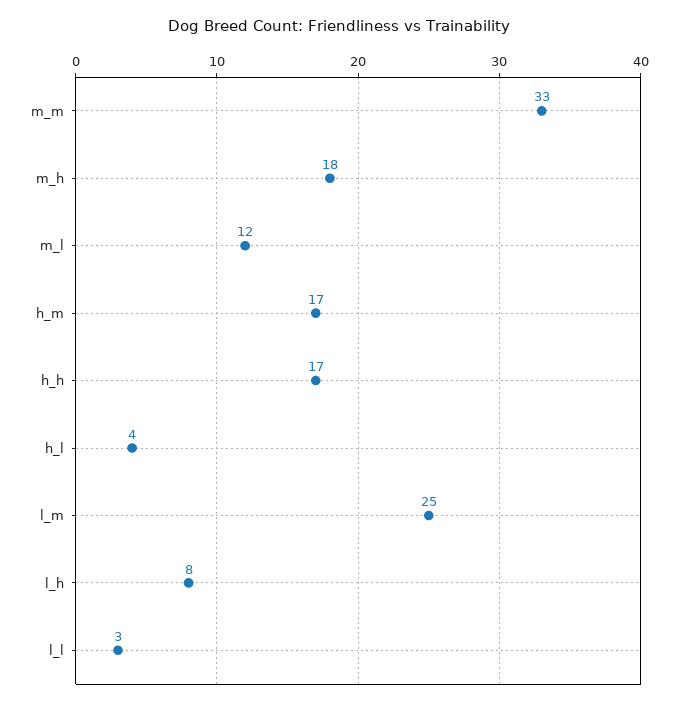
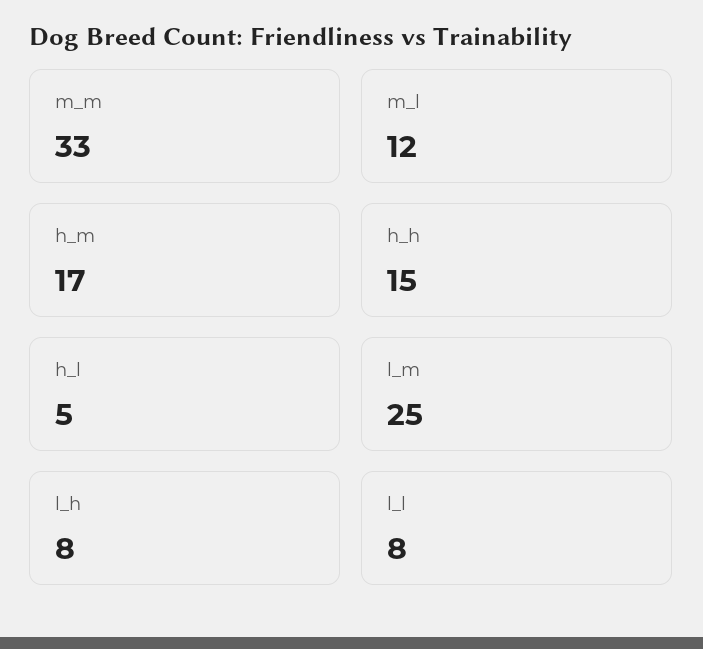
m_h: 18 -> none
h_h: 17 -> 15
h_l: 4 -> 5
l_l: 3 -> 8

